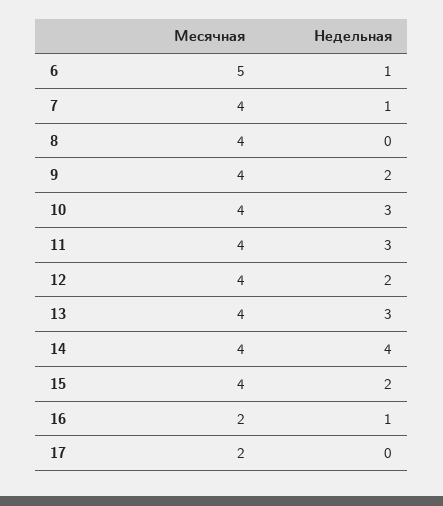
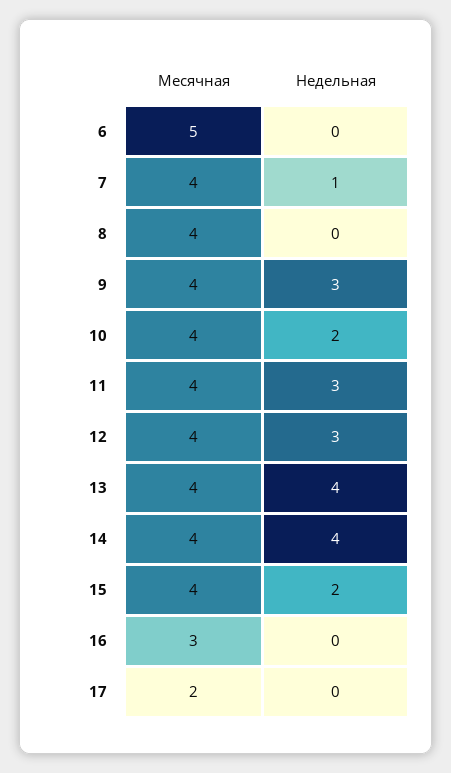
Недельная, 6: 1 -> 0
Недельная, 9: 2 -> 3
Недельная, 10: 3 -> 2
Недельная, 12: 2 -> 3
Недельная, 13: 3 -> 4
Месячная, 16: 2 -> 3
Недельная, 16: 1 -> 0

